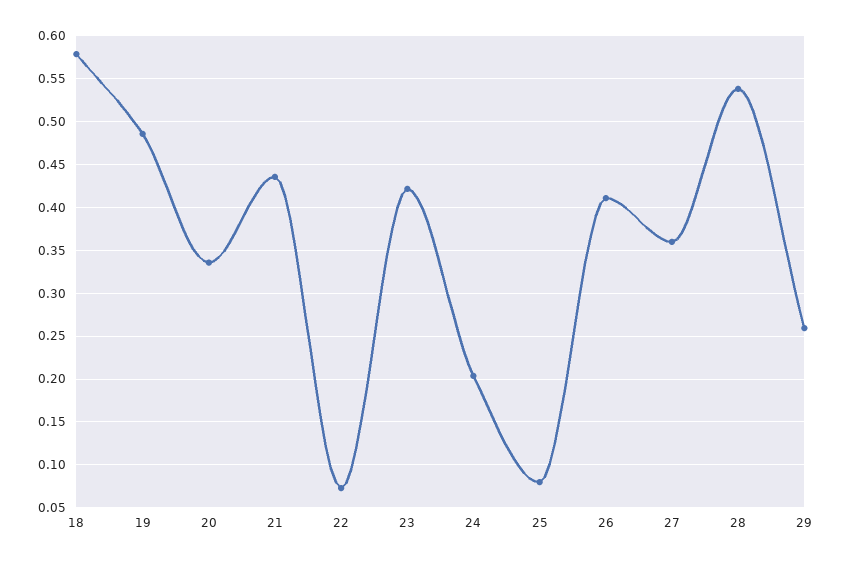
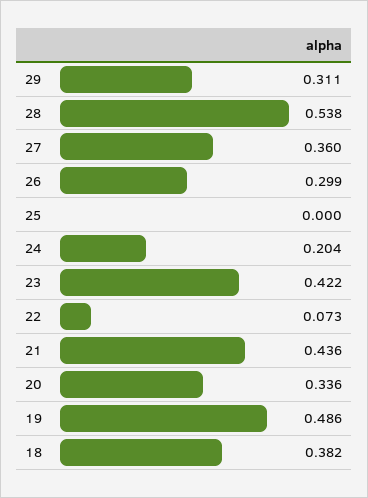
18: 0.58 -> 0.382
25: 0.08 -> 0
26: 0.41 -> 0.299
29: 0.26 -> 0.311

